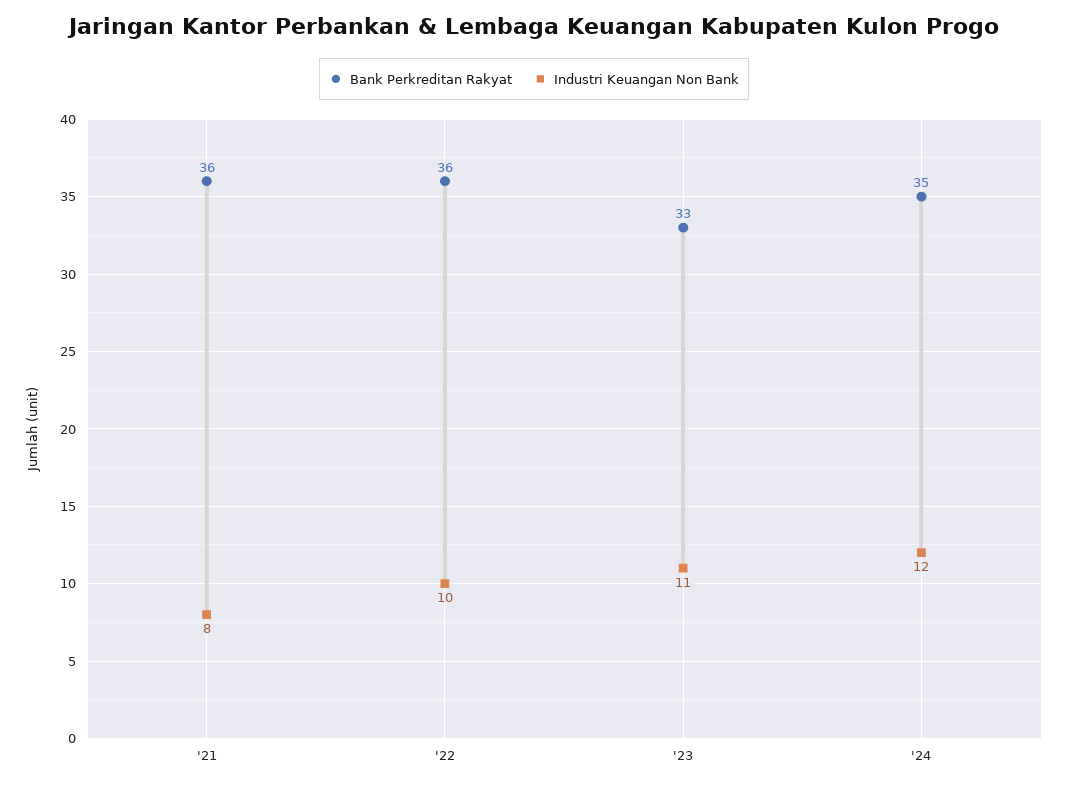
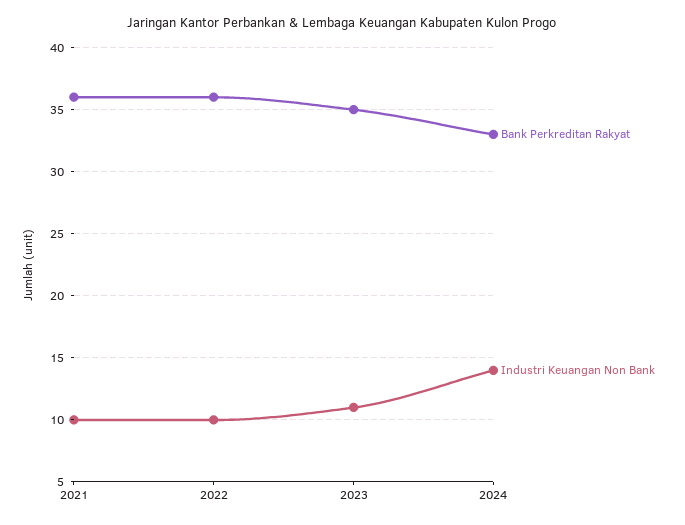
Industri Keuangan Non Bank, '21: 8 -> 10
Bank Perkreditan Rakyat, '23: 33 -> 35
Bank Perkreditan Rakyat, '24: 35 -> 33
Industri Keuangan Non Bank, '24: 12 -> 14

